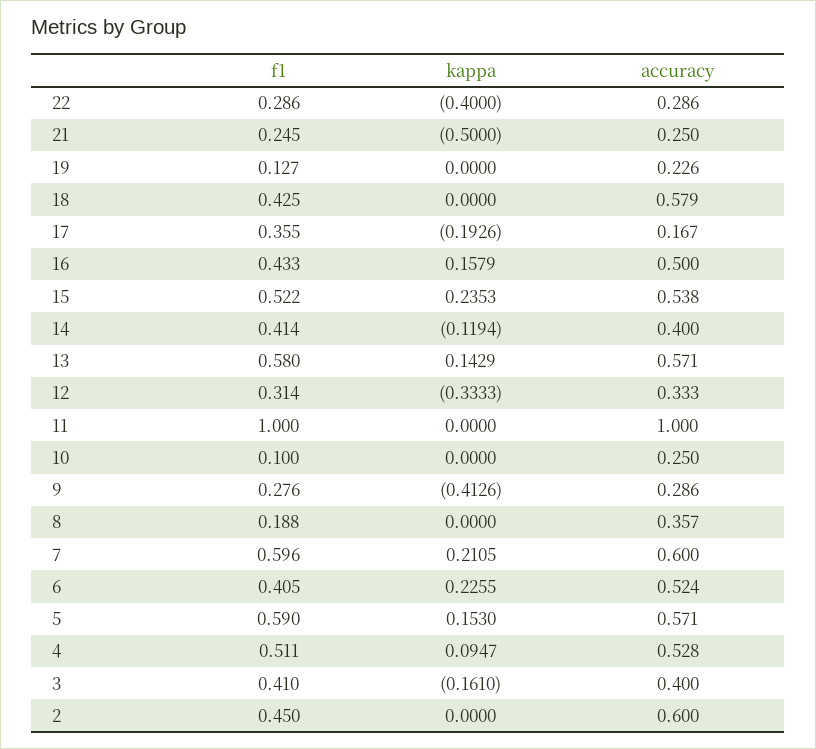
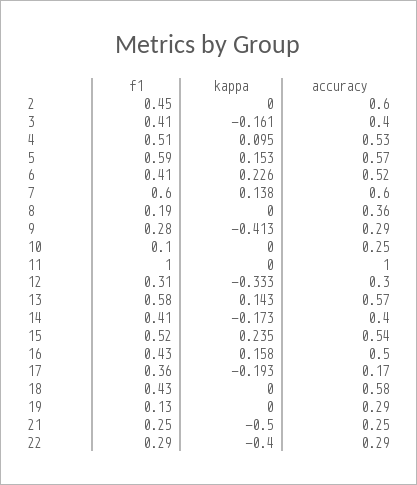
accuracy, 19: 0.226 -> 0.29
kappa, 14: -0.1194 -> -0.173
accuracy, 12: 0.333 -> 0.3
kappa, 7: 0.2105 -> 0.138

